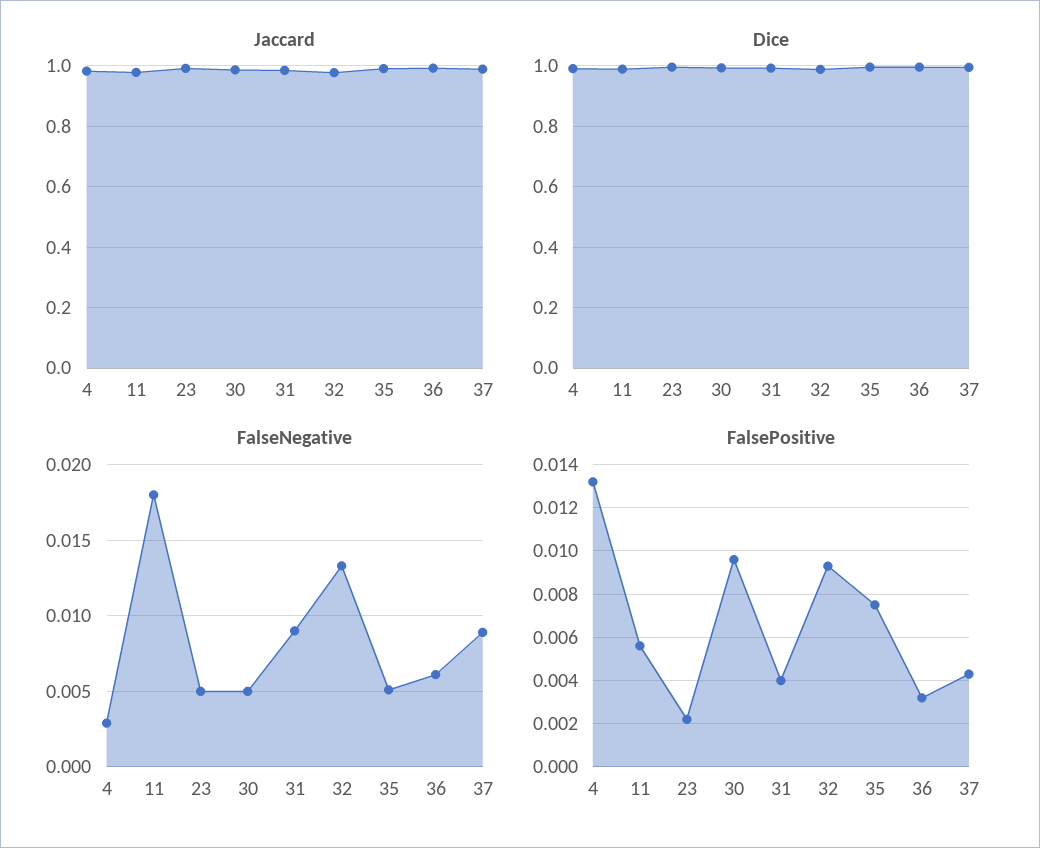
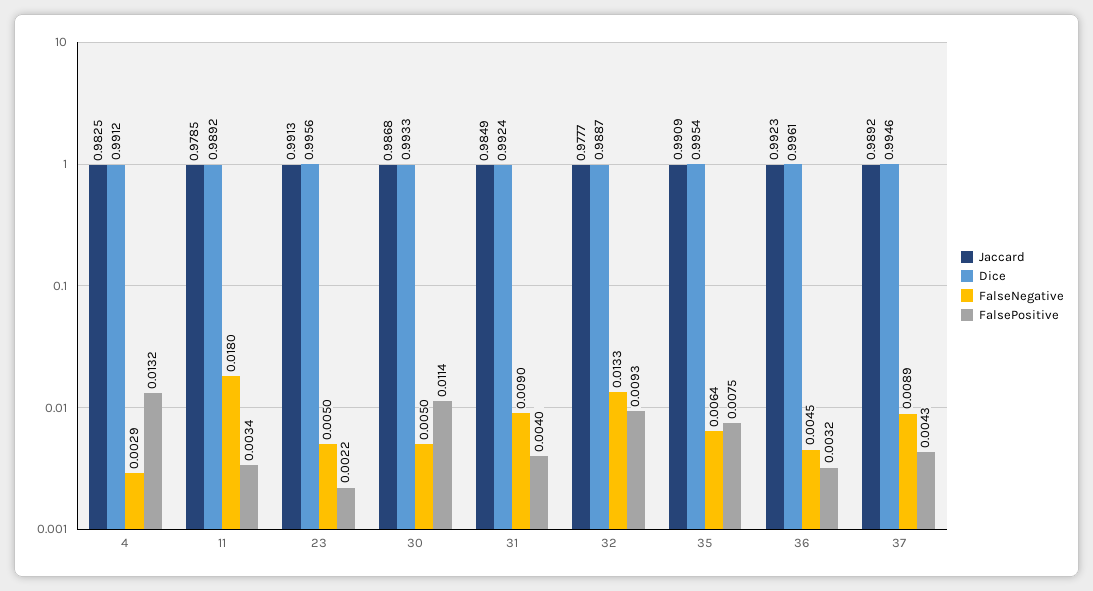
FalseNegative, 35: 0.005 -> 0.0064
FalseNegative, 36: 0.006 -> 0.0045
FalsePositive, 11: 0.0055 -> 0.0034
FalsePositive, 30: 0.0095 -> 0.0114

